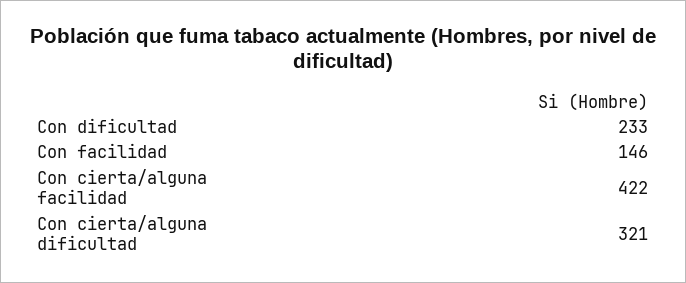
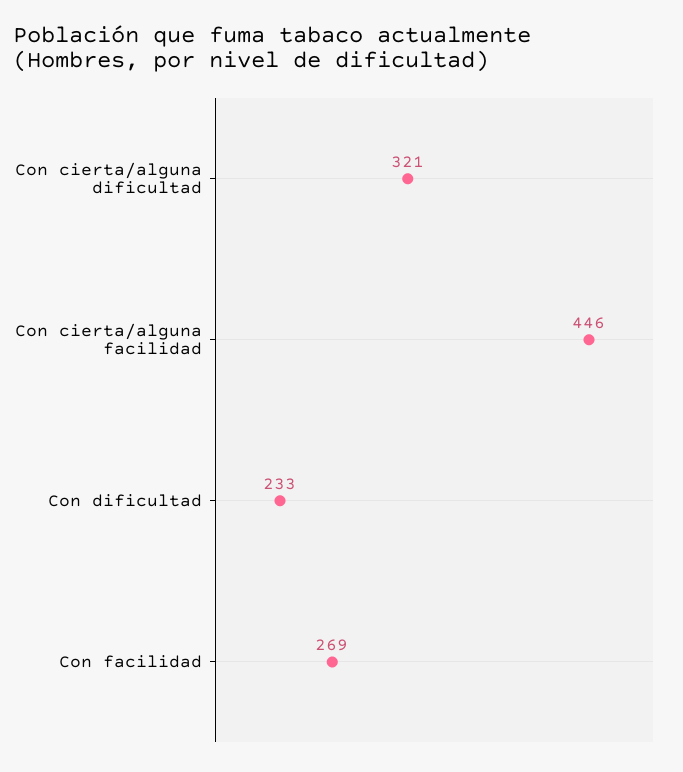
Con facilidad: 146 -> 269
Con cierta/alguna facilidad: 422 -> 446

